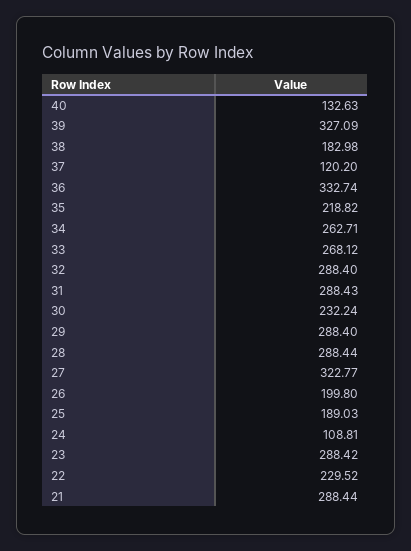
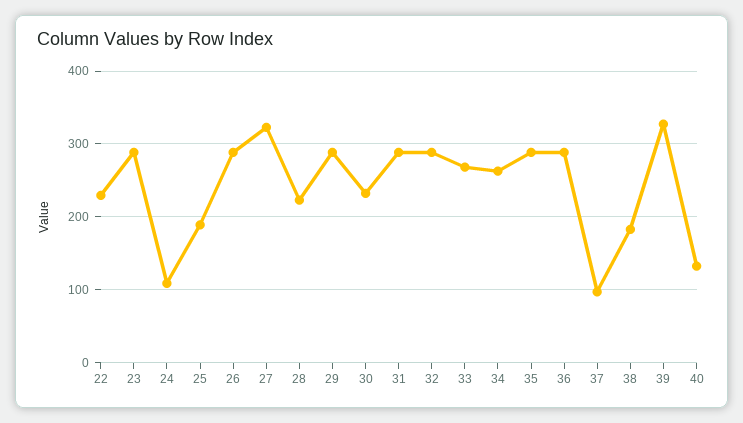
37: 120.2 -> 100
36: 332.74 -> 290
35: 218.82 -> 290
28: 288.44 -> 220
26: 199.8 -> 290
21: 288.44 -> none

